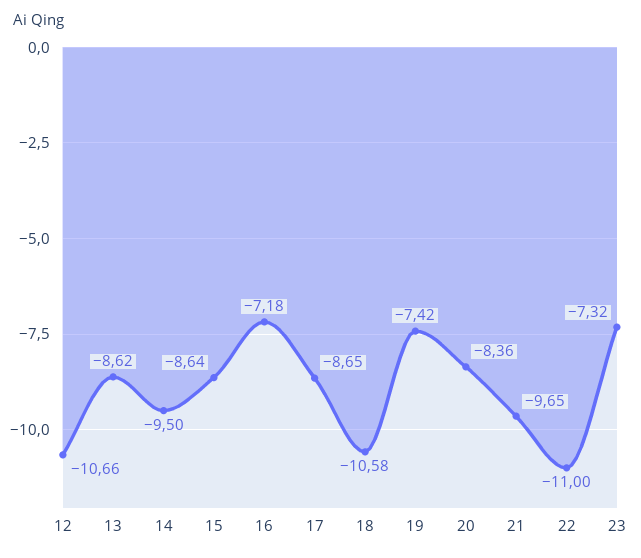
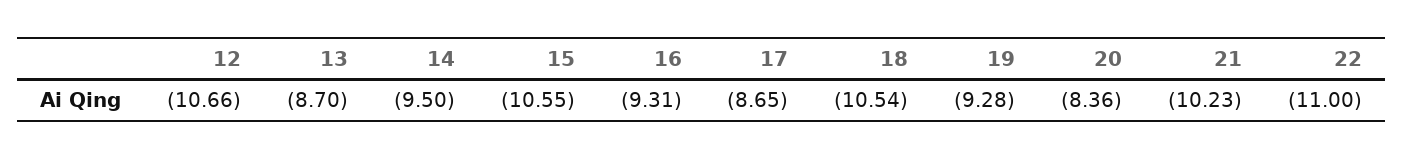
13: -8.62 -> -8.7
15: -8.64 -> -10.55
16: -7.18 -> -9.31
18: -10.58 -> -10.54
19: -7.42 -> -9.28
21: -9.65 -> -10.23
23: -7.32 -> none

